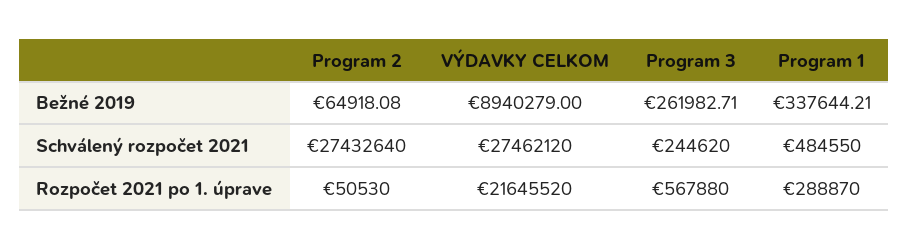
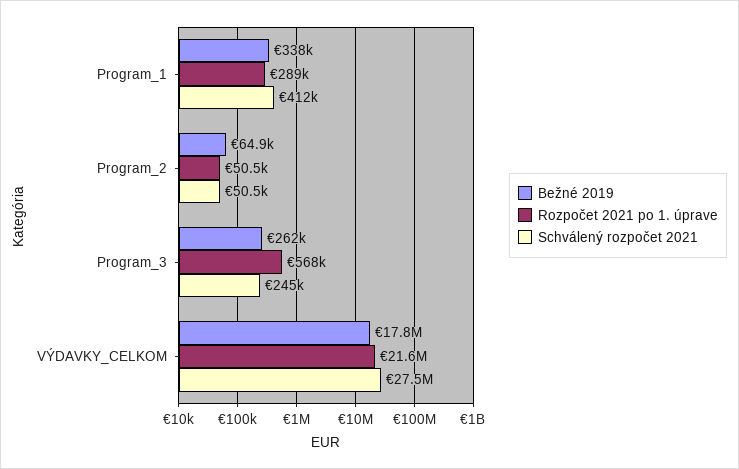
Bežné 2019, VÝDAVKY CELKOM: 8940279 -> 17800000
Schválený rozpočet 2021, Program 2: 27432640 -> 50500
Schválený rozpočet 2021, Program 1: 484550 -> 412000

